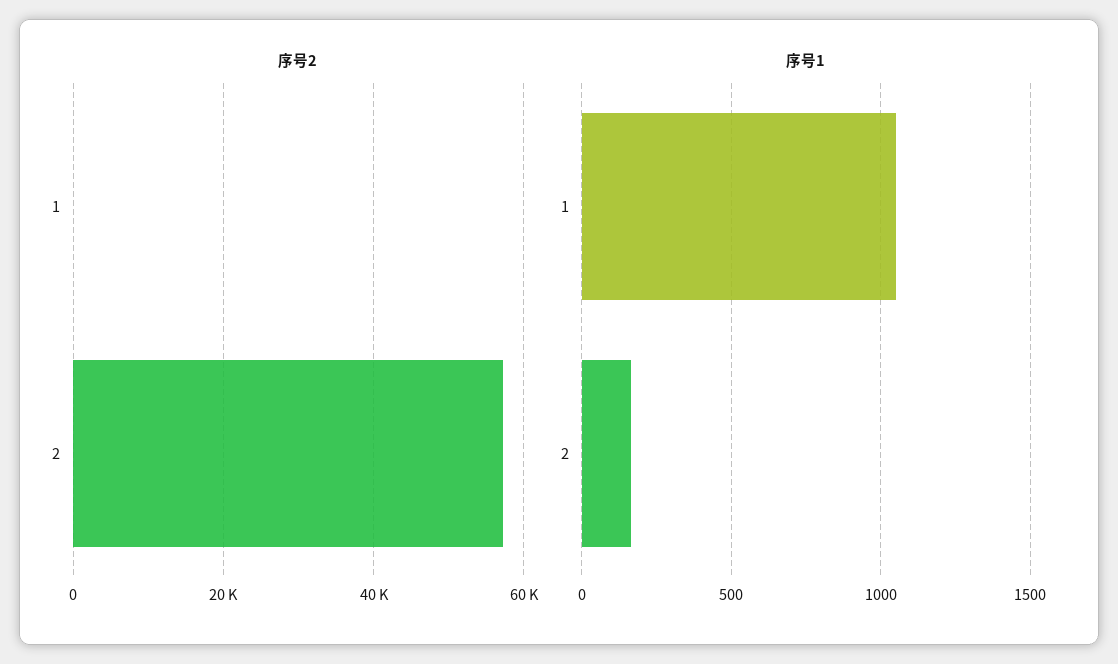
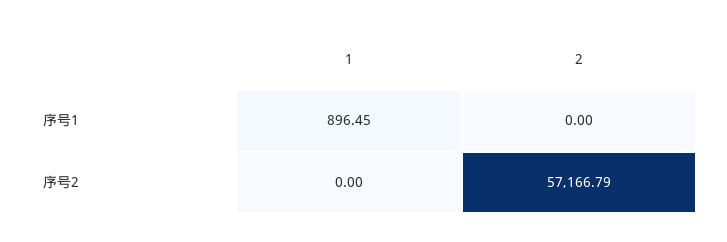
序号1, 1: 1050 -> 896.45
序号1, 2: 150 -> 0

